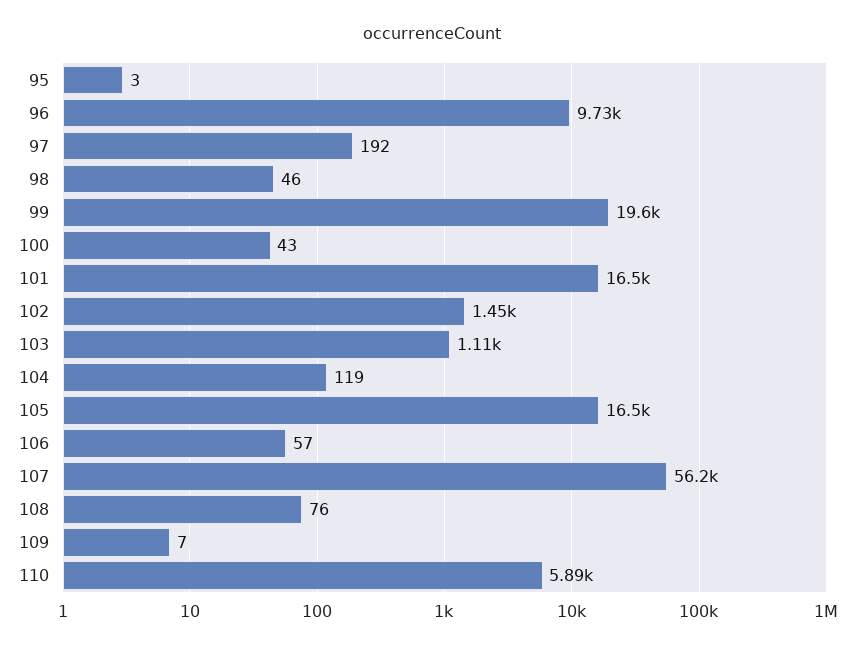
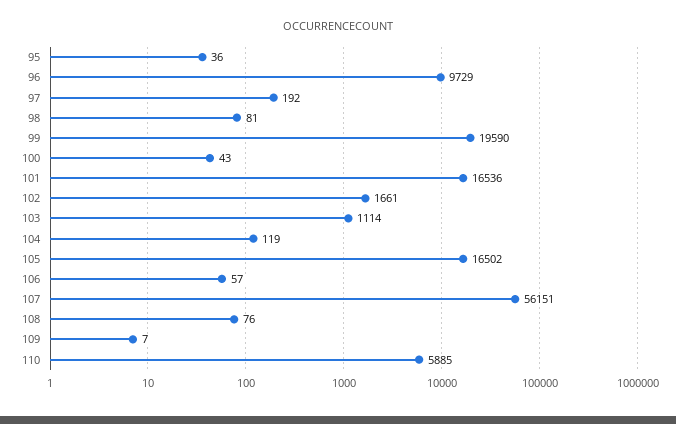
95: 3 -> 36
98: 46 -> 81
102: 1450 -> 1661

